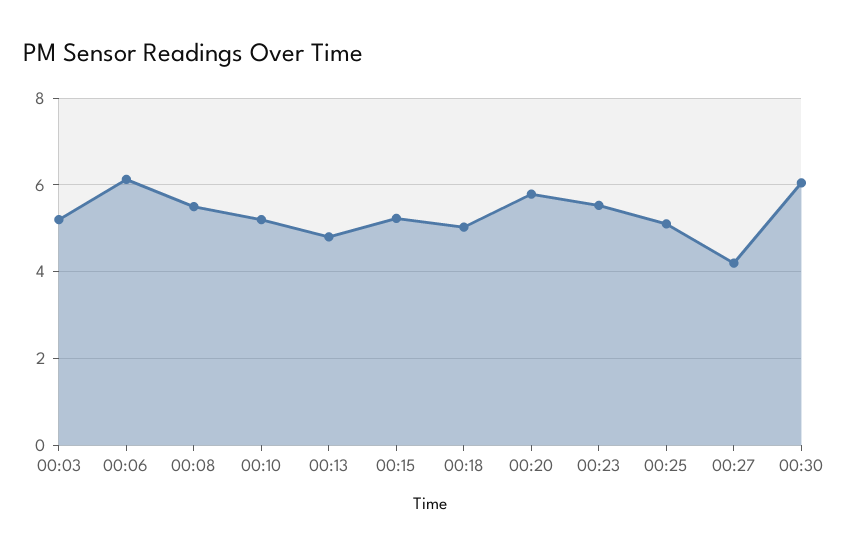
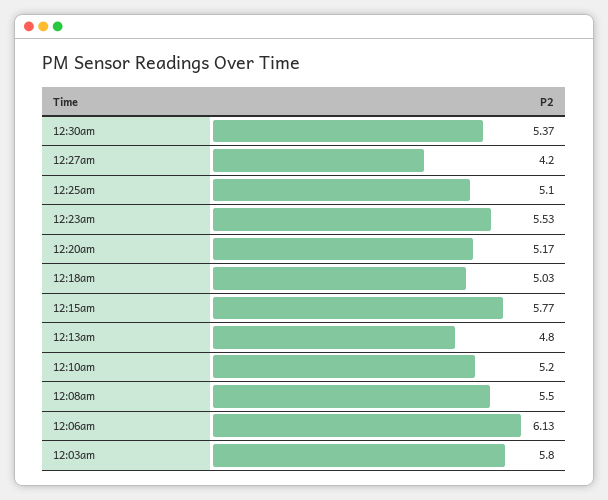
00:03: 5.2 -> 5.8
00:15: 5.2 -> 5.77
00:20: 5.8 -> 5.17
00:30: 6 -> 5.37

